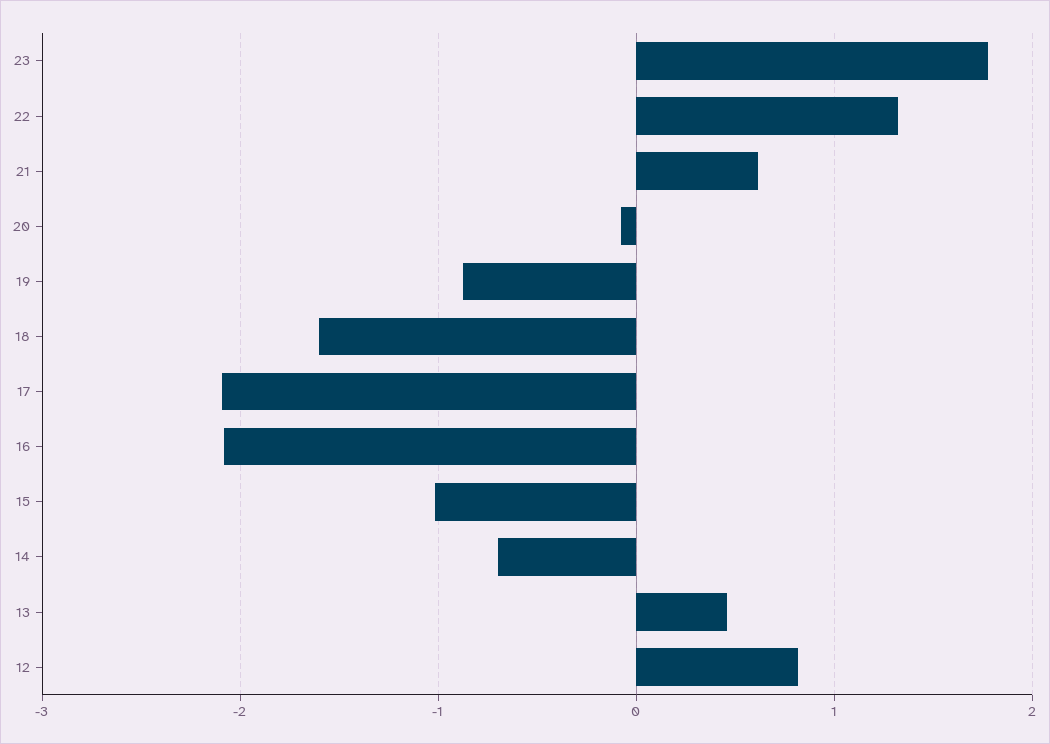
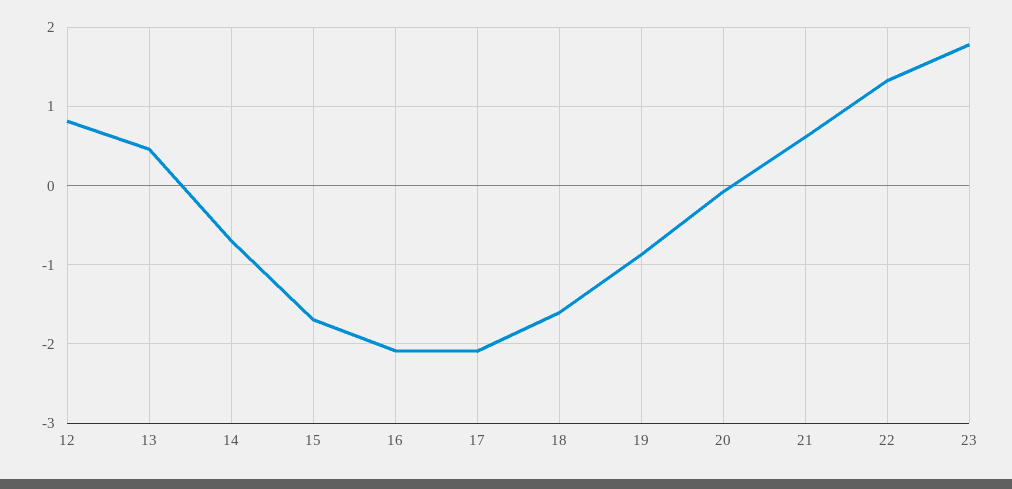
15: -1 -> -1.7

